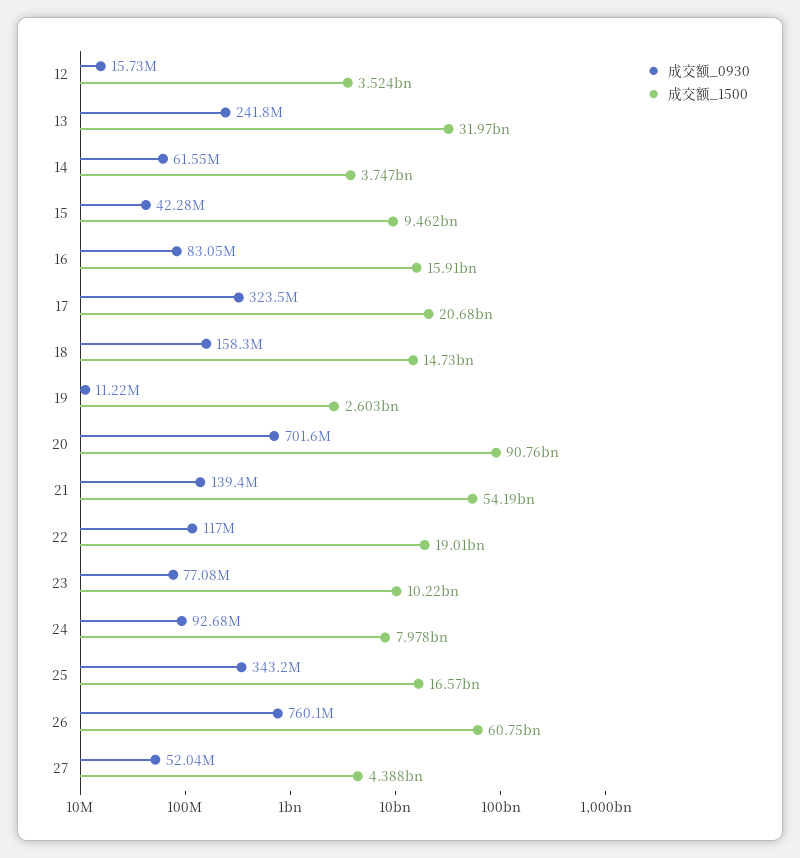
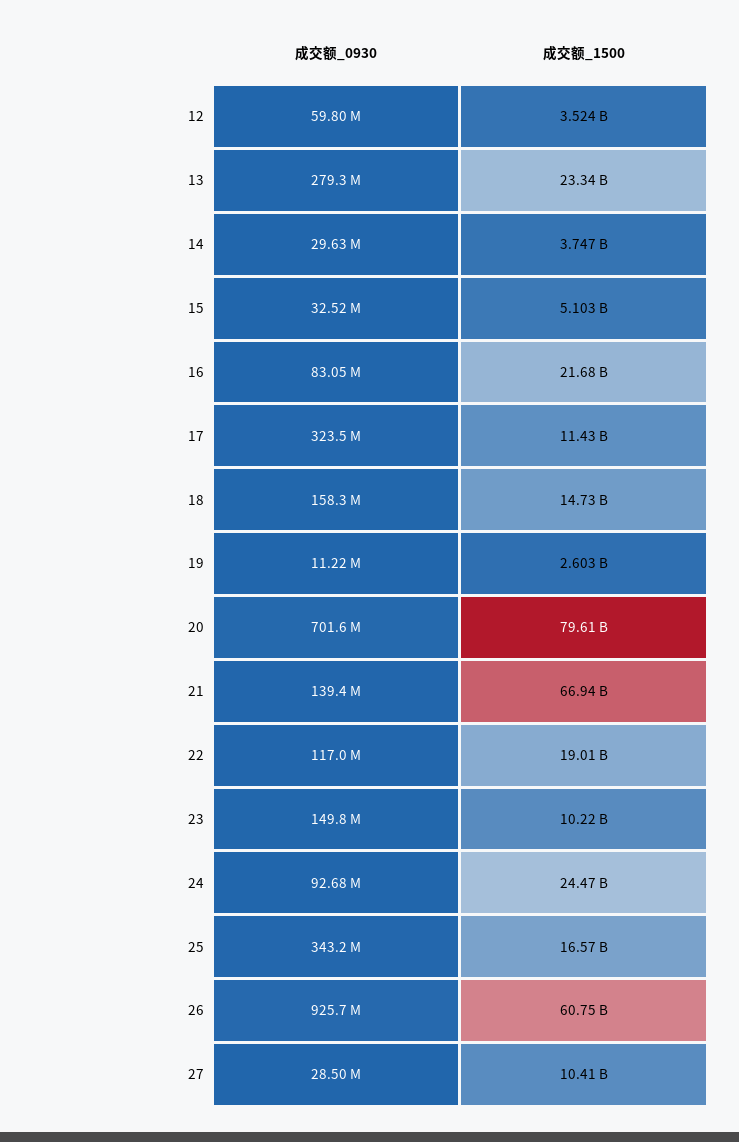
成交额_0930, 12: 15730000 -> 59800000
成交额_0930, 13: 241800000 -> 279300000
成交额_1500, 13: 31970000000 -> 23340000000
成交额_0930, 14: 61550000 -> 29630000
成交额_0930, 15: 42280000 -> 32520000
成交额_1500, 15: 9462000000 -> 5103000000
成交额_1500, 16: 15910000000 -> 21680000000
成交额_1500, 17: 20680000000 -> 11430000000
成交额_1500, 20: 90760000000 -> 79610000000
成交额_1500, 21: 54190000000 -> 66940000000
成交额_0930, 23: 77080000 -> 149800000
成交额_1500, 24: 7978000000 -> 24470000000
成交额_0930, 26: 760100000 -> 925700000
成交额_0930, 27: 52040000 -> 28500000
成交额_1500, 27: 4388000000 -> 10410000000

